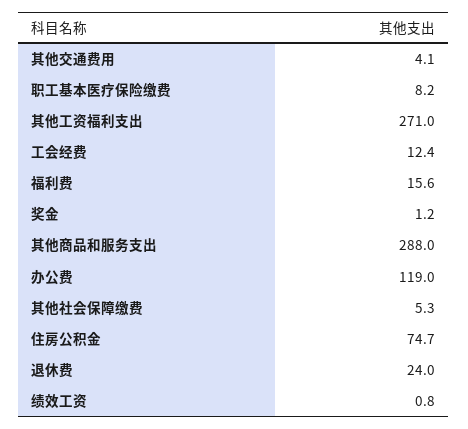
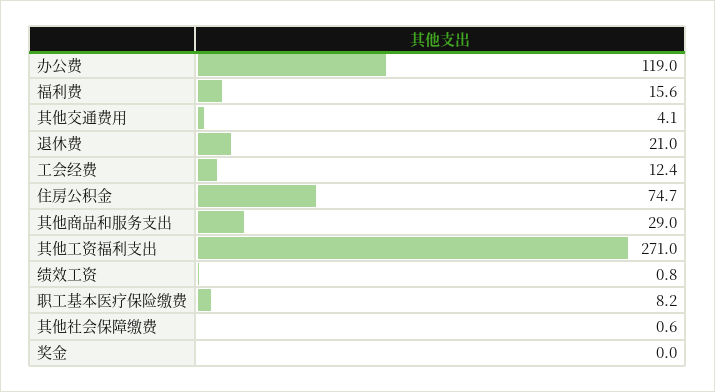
奖金: 1.2 -> 0
其他商品和服务支出: 288 -> 29
其他社会保障缴费: 5.3 -> 0.6
退休费: 24 -> 21

